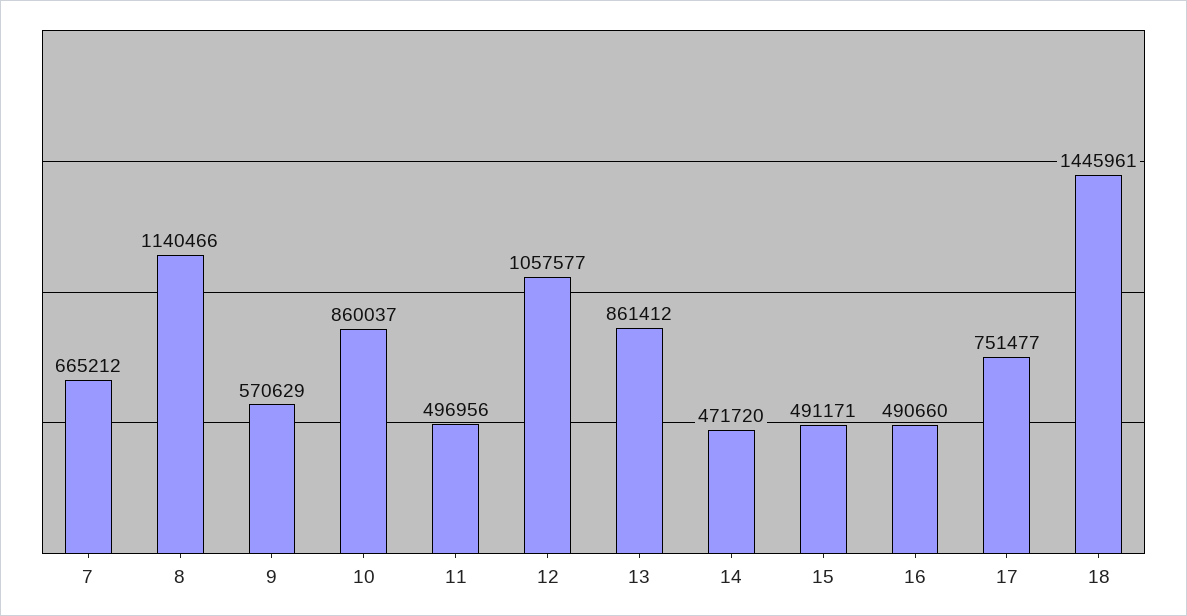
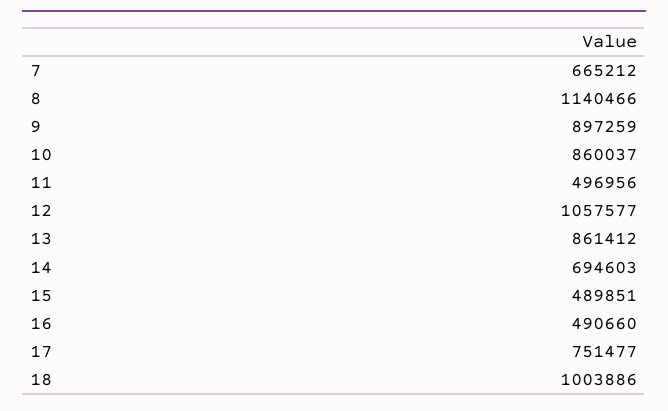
9: 570629 -> 897259
14: 471720 -> 694603
15: 491171 -> 489851
18: 1445961 -> 1003886

